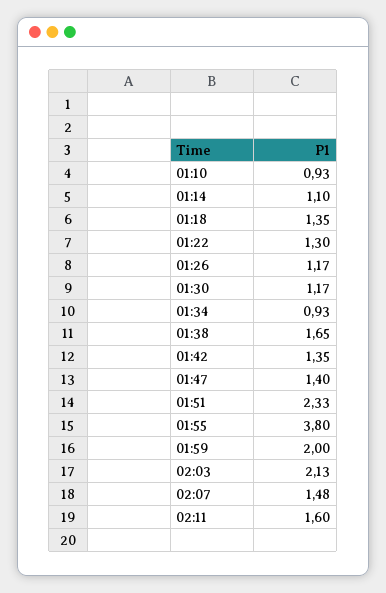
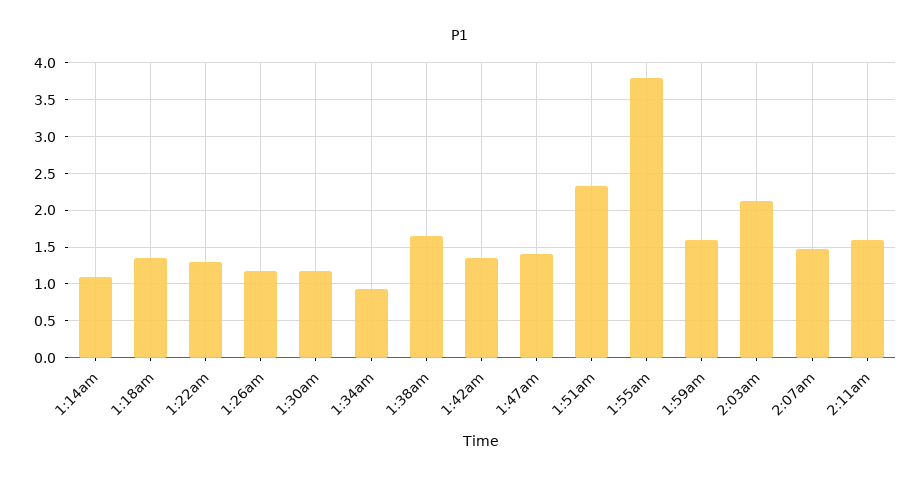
01:10: 0.93 -> none
01:59: 2 -> 1.6

